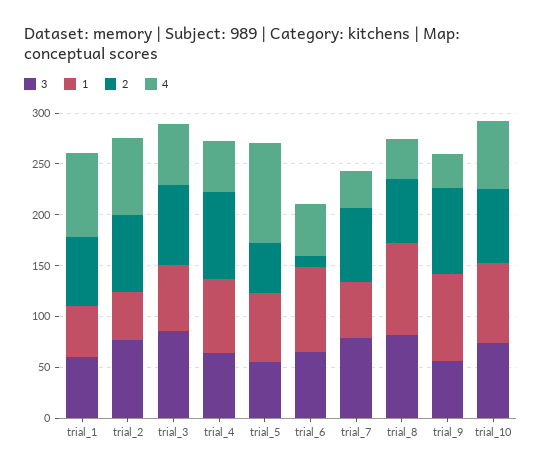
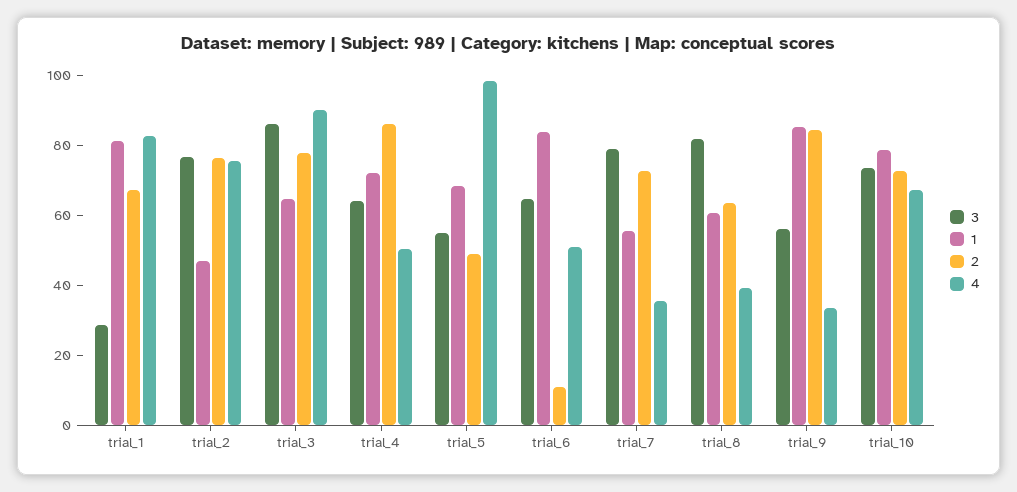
3, trial_1: 60 -> 30
1, trial_1: 50 -> 80
4, trial_3: 60 -> 90
1, trial_8: 90 -> 60

